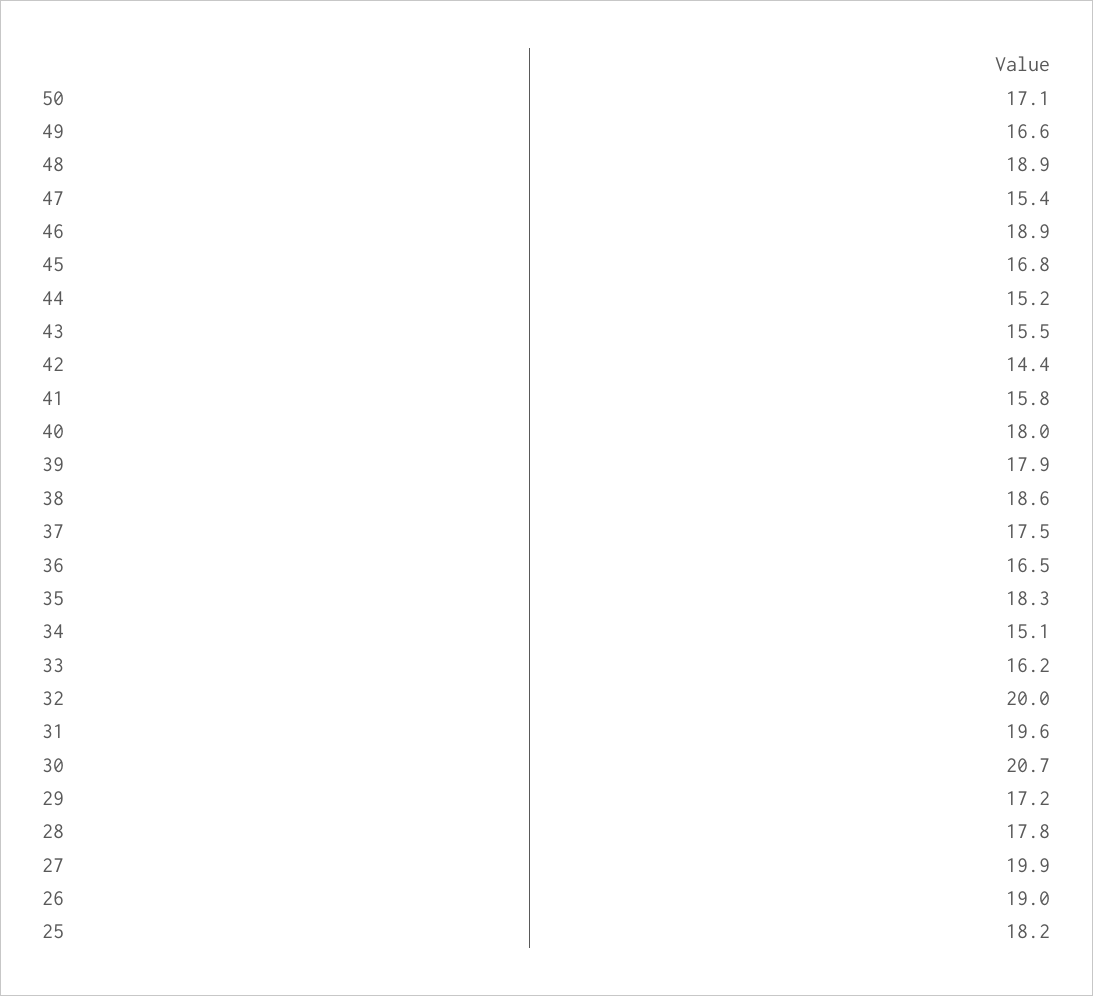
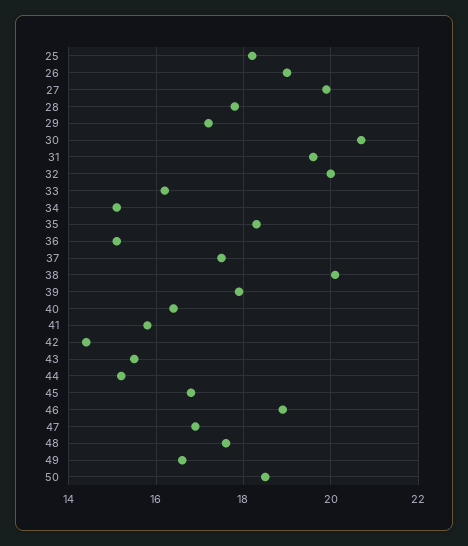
50: 17.1 -> 18.5
48: 18.9 -> 17.5
47: 15.4 -> 17
40: 18 -> 16.5
38: 18.6 -> 20
36: 16.5 -> 15

